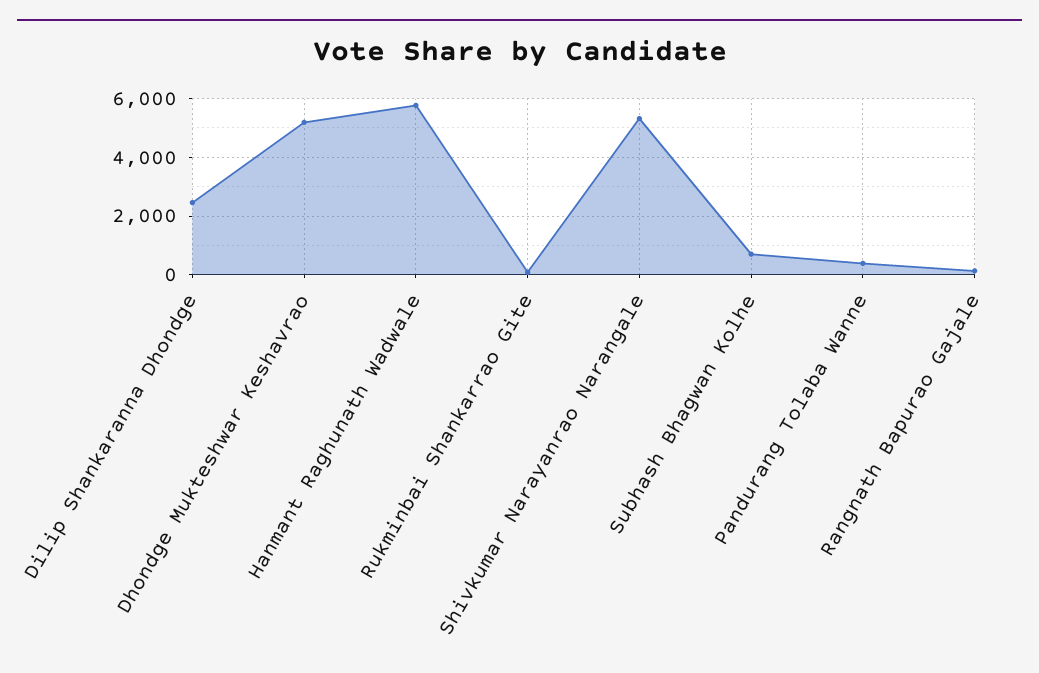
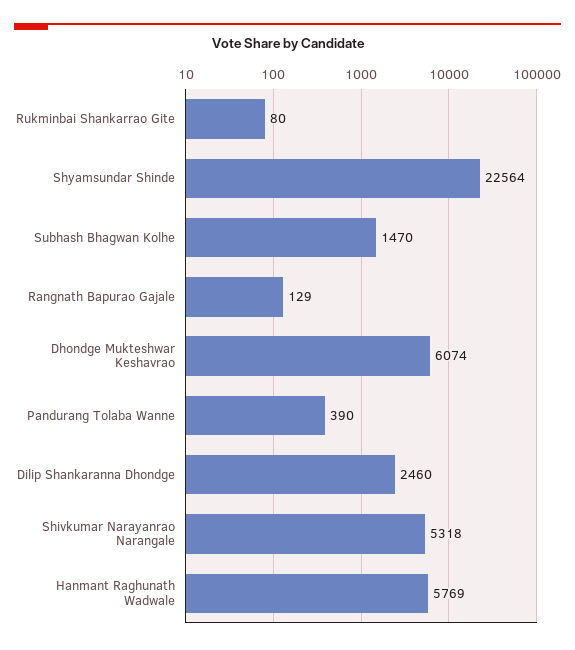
Dhondge Mukteshwar Keshavrao: 5250 -> 6074
Subhash Bhagwan Kolhe: 750 -> 1470
Shyamsundar Shinde: none -> 22564

